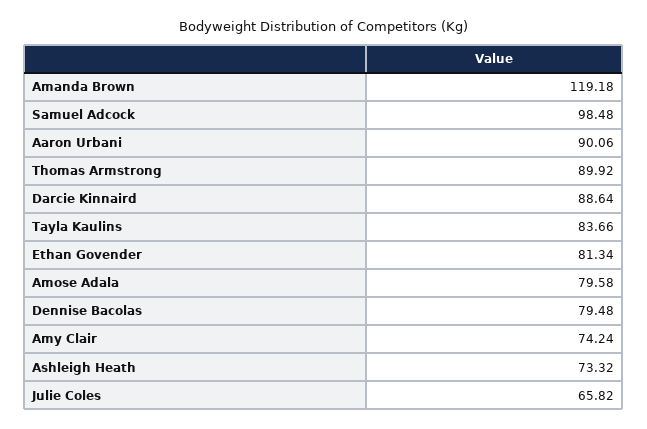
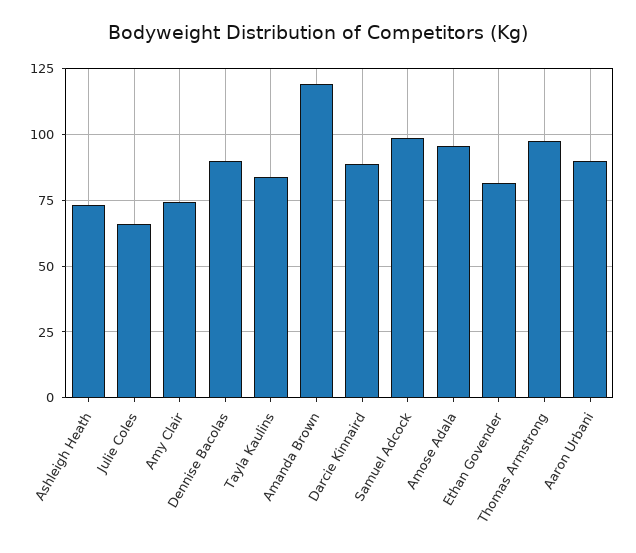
Thomas Armstrong: 89.92 -> 97.5
Amose Adala: 79.58 -> 95
Dennise Bacolas: 79.48 -> 90

